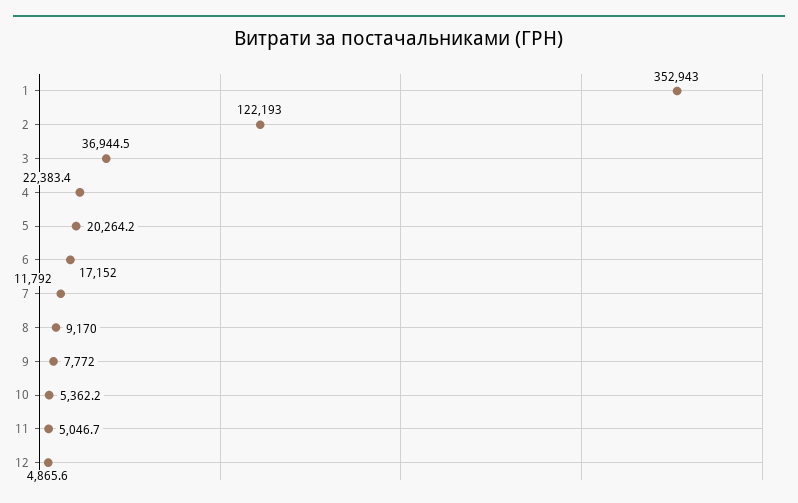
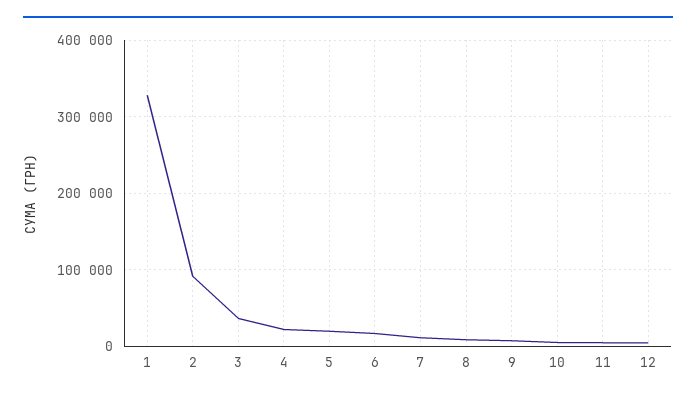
1: 352943 -> 330000
2: 122193 -> 90000

